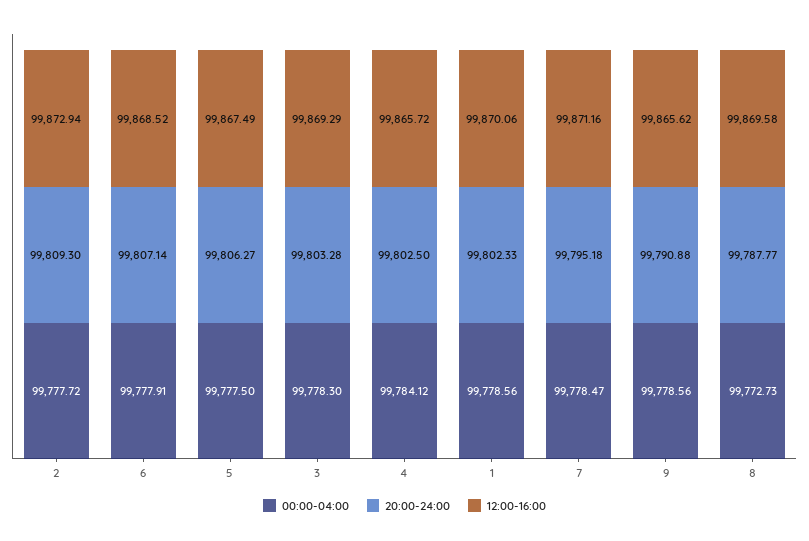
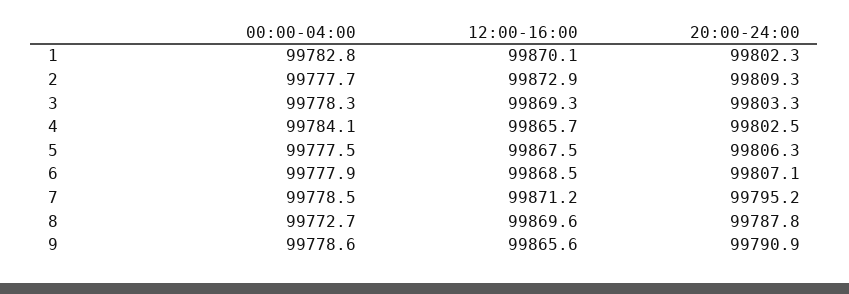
00:00-04:00, 1: 99778.56 -> 99782.8

